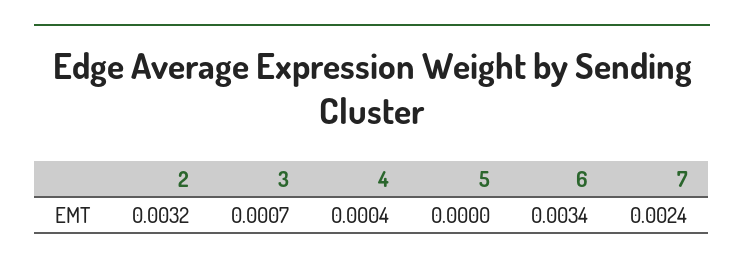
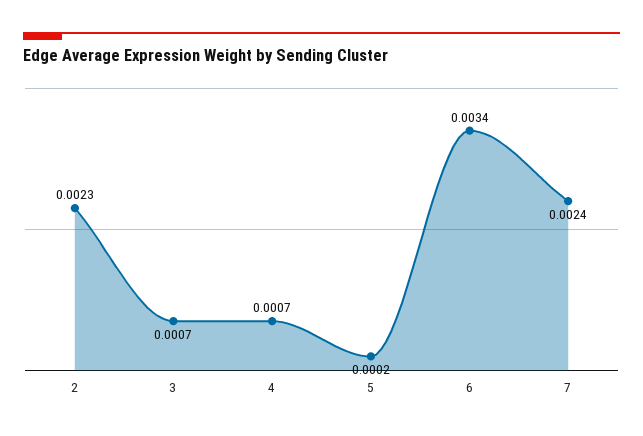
2: 0.0032 -> 0.0023
4: 0.0004 -> 0.0007
5: 0 -> 0.0002

